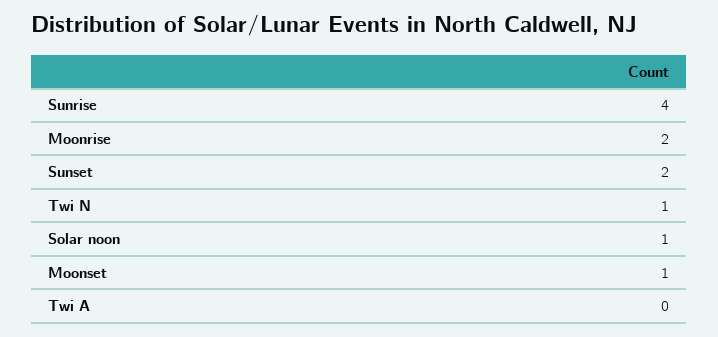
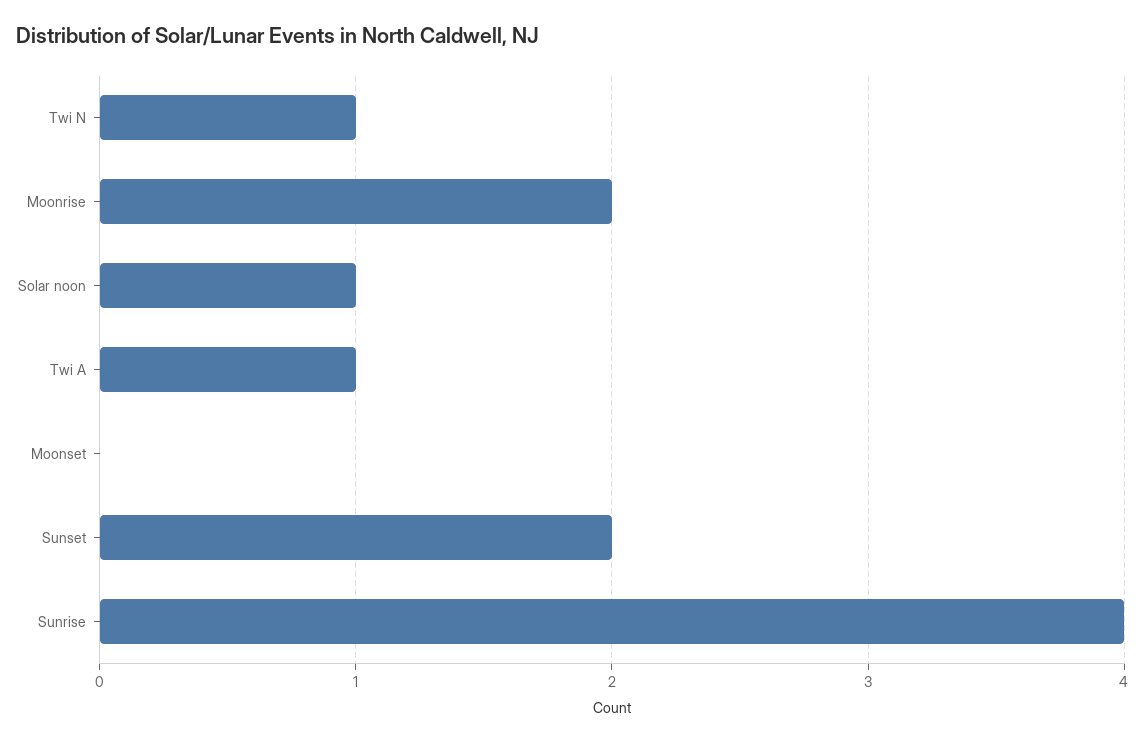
Moonset: 1 -> 0
Twi A: 0 -> 1

